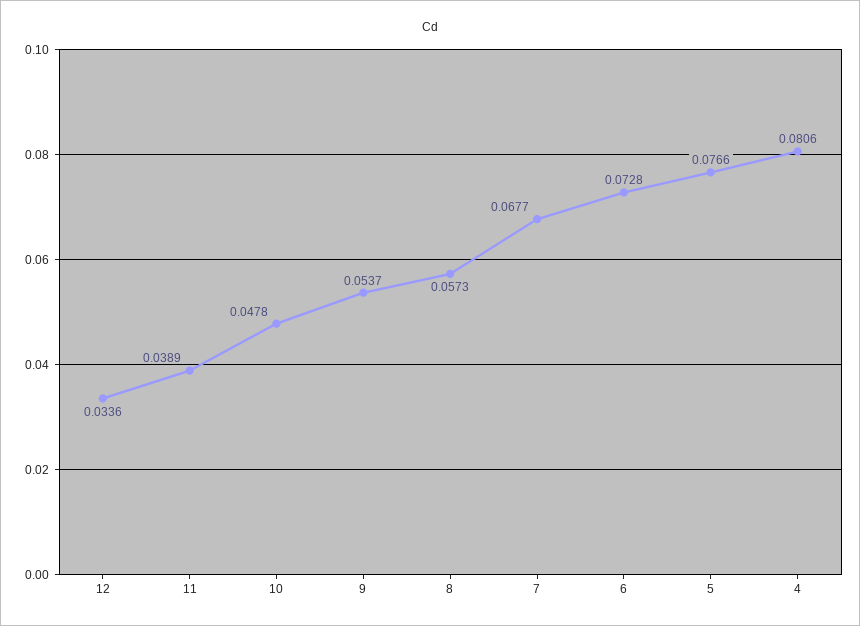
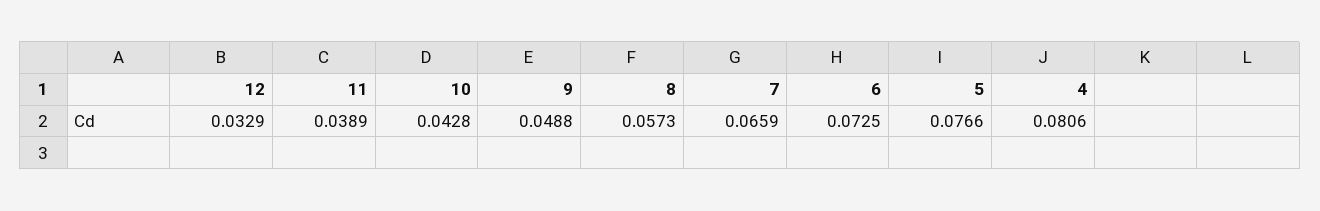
12: 0.0336 -> 0.0329
10: 0.0478 -> 0.0428
9: 0.0537 -> 0.0488
7: 0.0677 -> 0.0659
6: 0.0728 -> 0.0725

